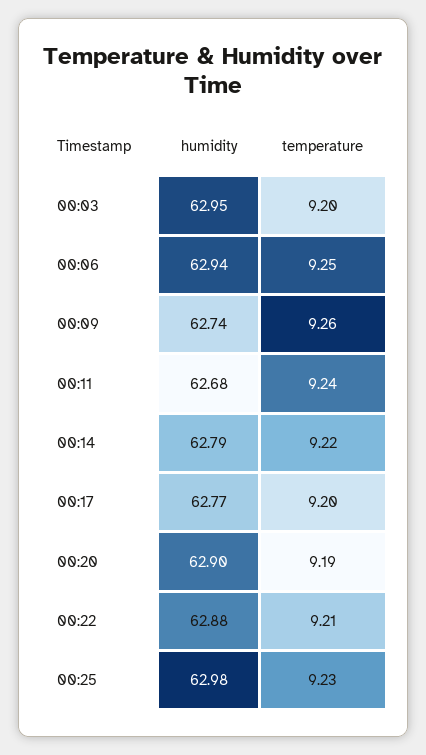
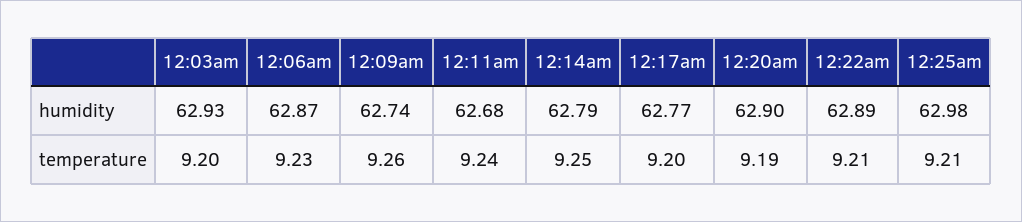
humidity, 00:03: 62.95 -> 62.93
humidity, 00:06: 62.94 -> 62.87
temperature, 00:06: 9.25 -> 9.23
temperature, 00:14: 9.22 -> 9.25
humidity, 00:22: 62.88 -> 62.89
temperature, 00:25: 9.23 -> 9.21

